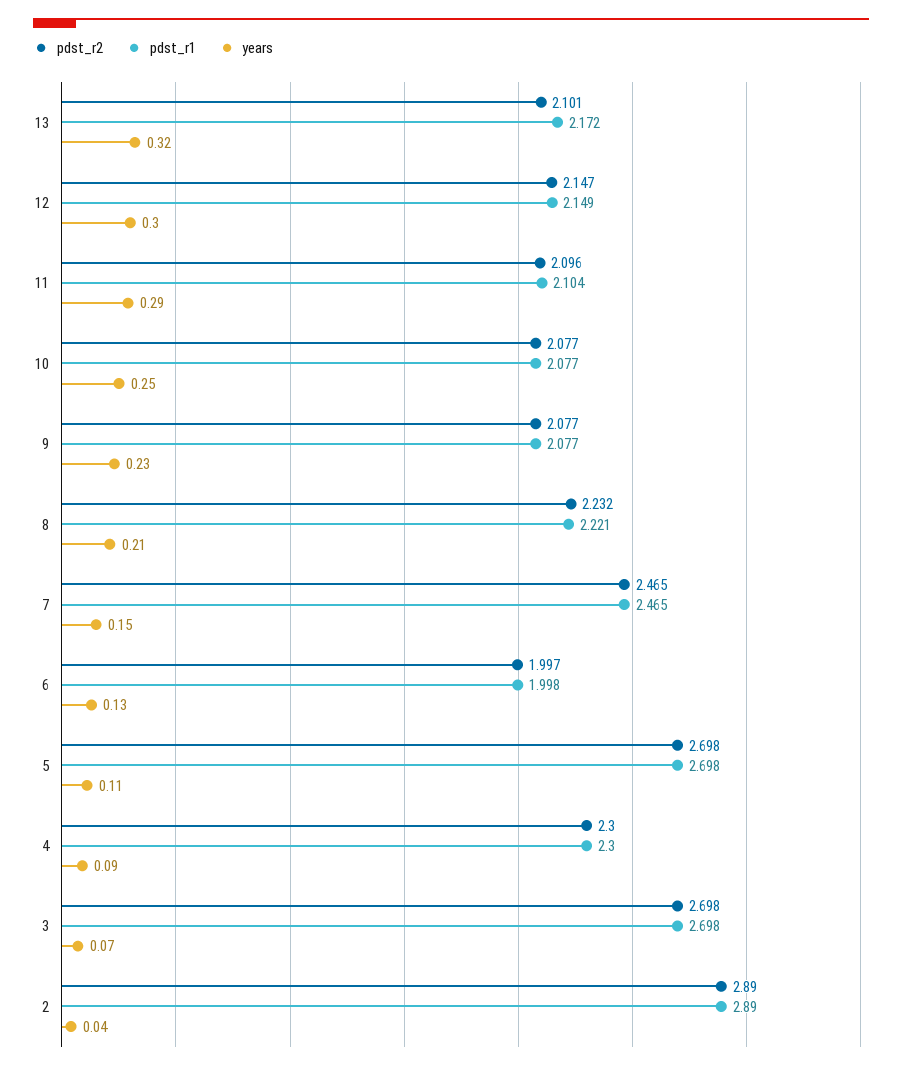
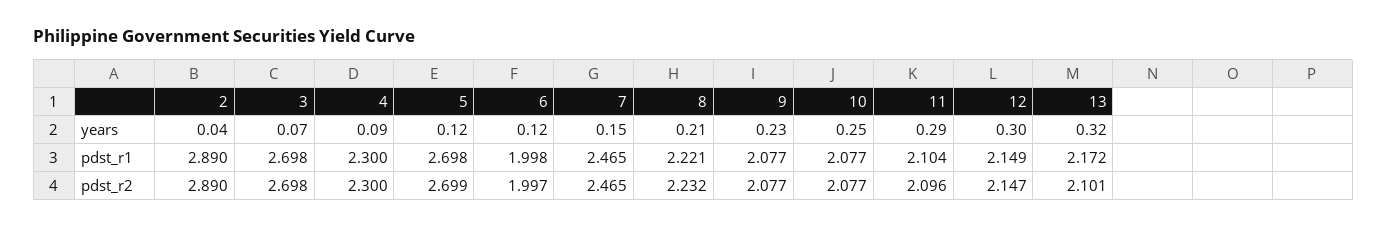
years, 6: 0.13 -> 0.12
pdst_r2, 5: 2.698 -> 2.699
years, 5: 0.11 -> 0.12

